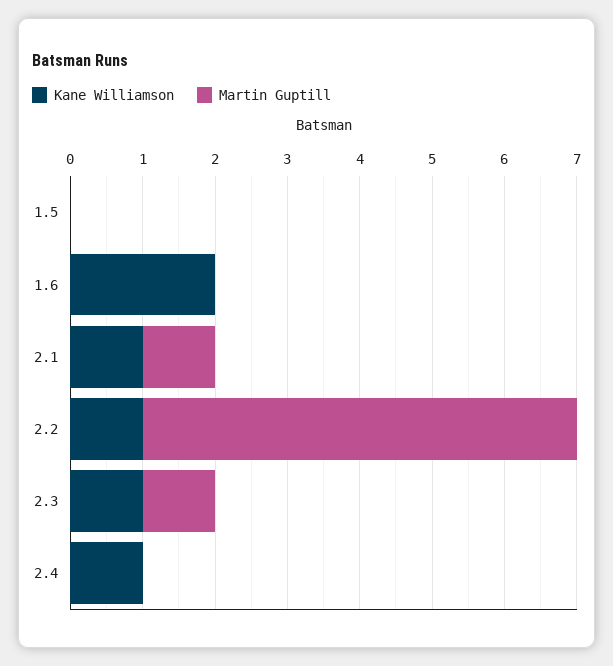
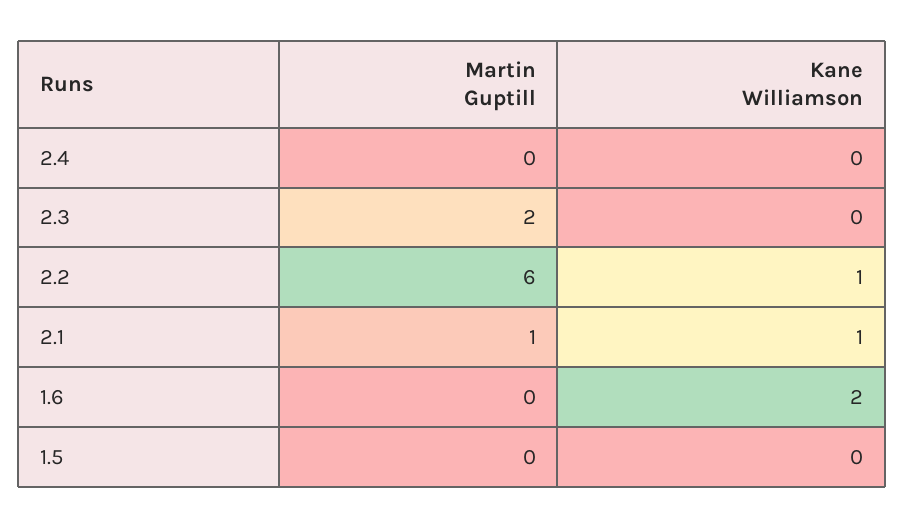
Kane Williamson, 2.3: 1 -> 0
Martin Guptill, 2.3: 1 -> 2
Kane Williamson, 2.4: 1 -> 0

